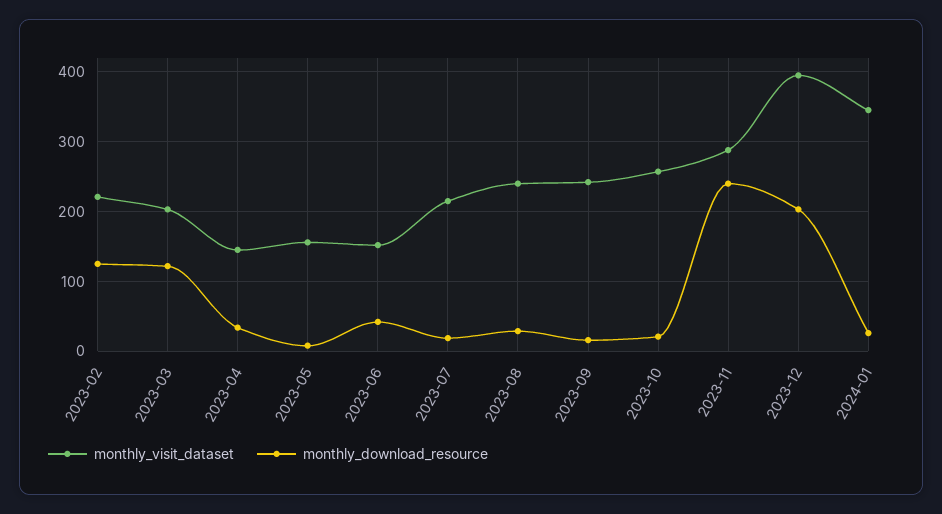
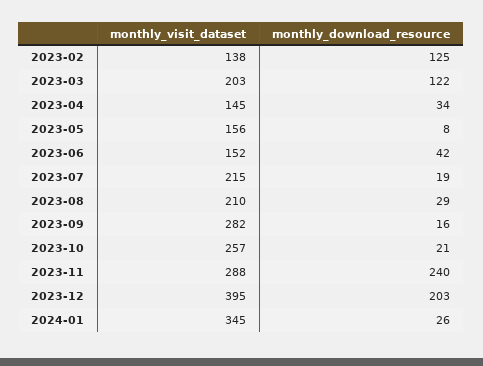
monthly_visit_dataset, 2023-02: 220 -> 138
monthly_visit_dataset, 2023-08: 240 -> 210
monthly_visit_dataset, 2023-09: 240 -> 282

